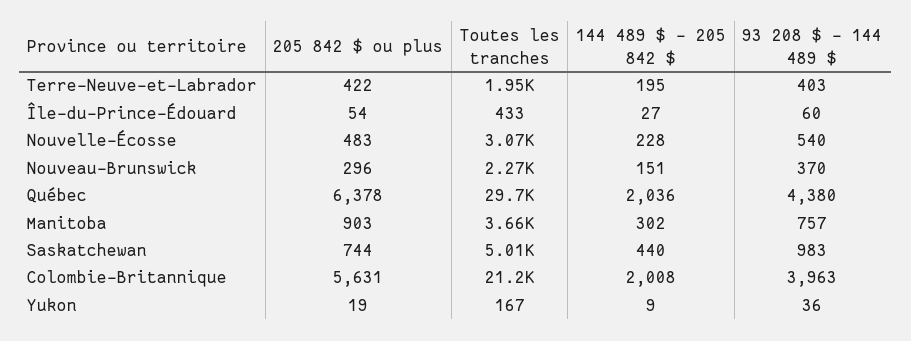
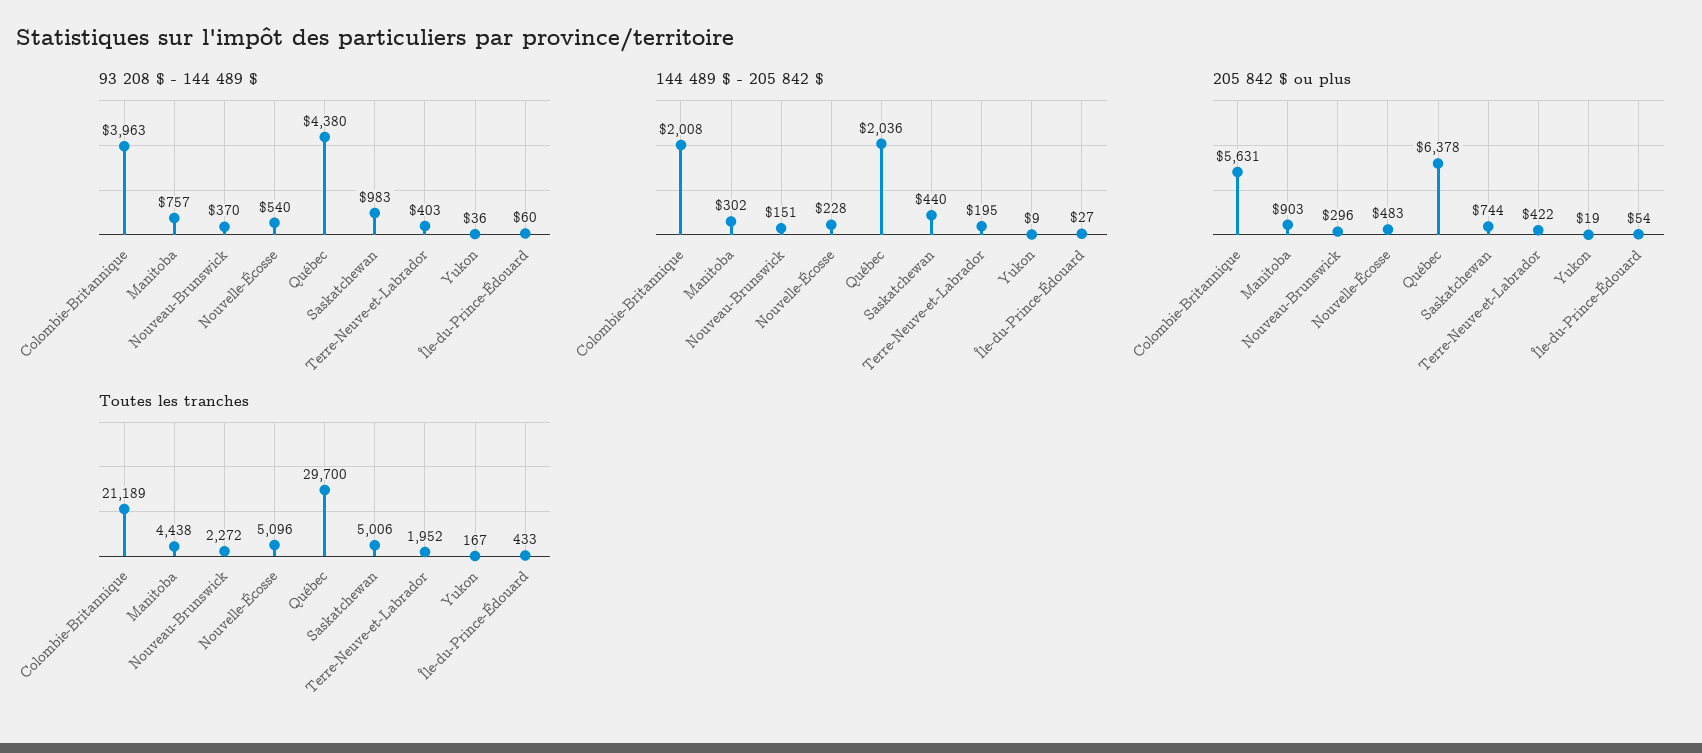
Toutes les tranches, Nouvelle-Écosse: 3070 -> 5096
Toutes les tranches, Manitoba: 3660 -> 4438

